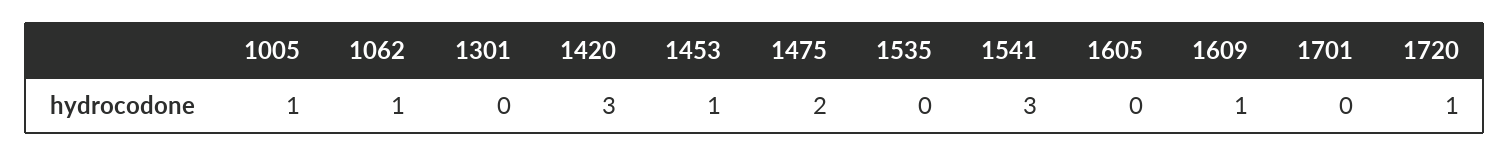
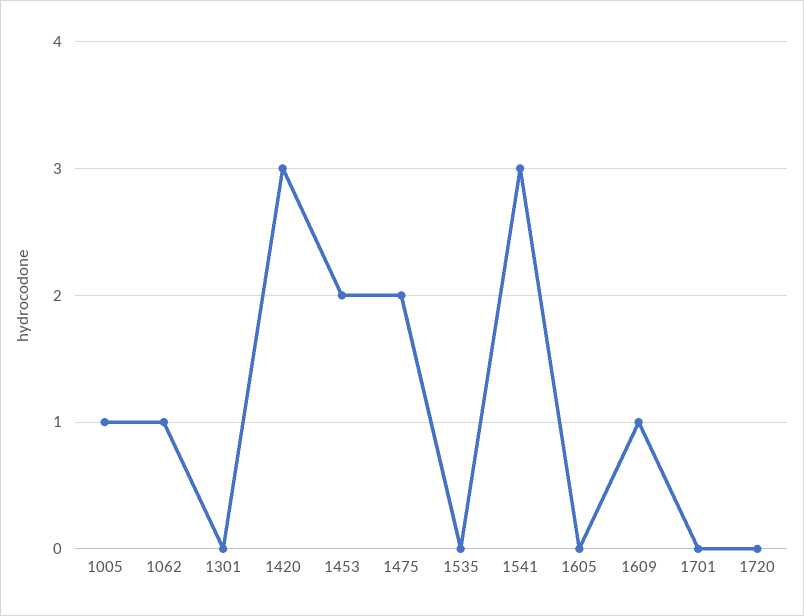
1453: 1 -> 2
1720: 1 -> 0

